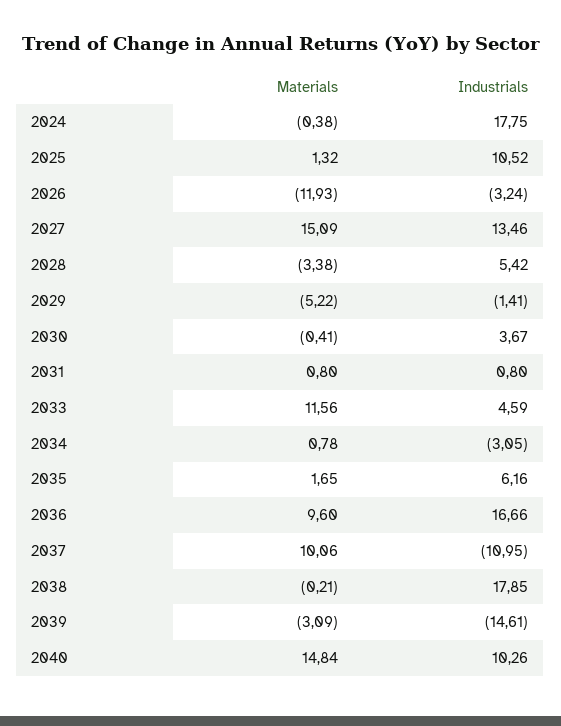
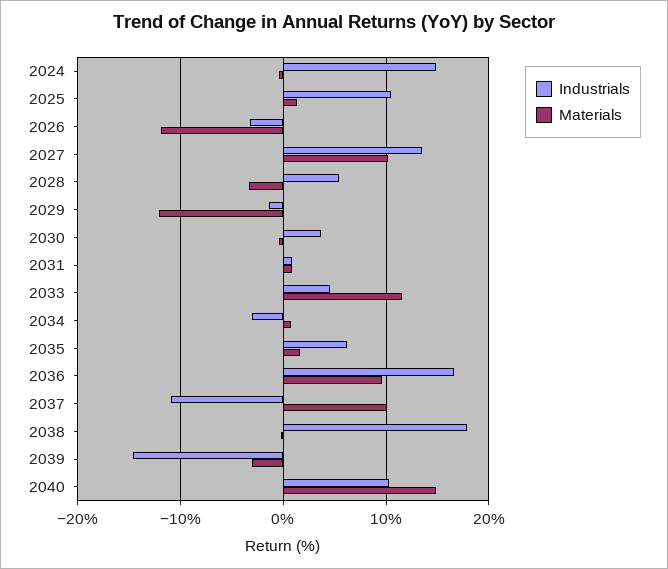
Industrials, 2024: 17.75 -> 15
Materials, 2027: 15.09 -> 10
Materials, 2029: -5.22 -> -12

